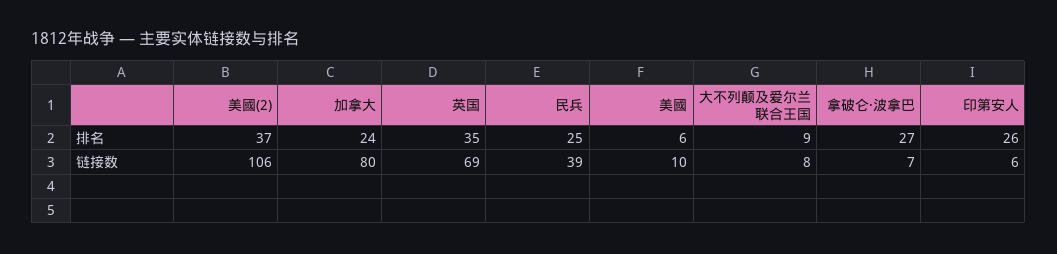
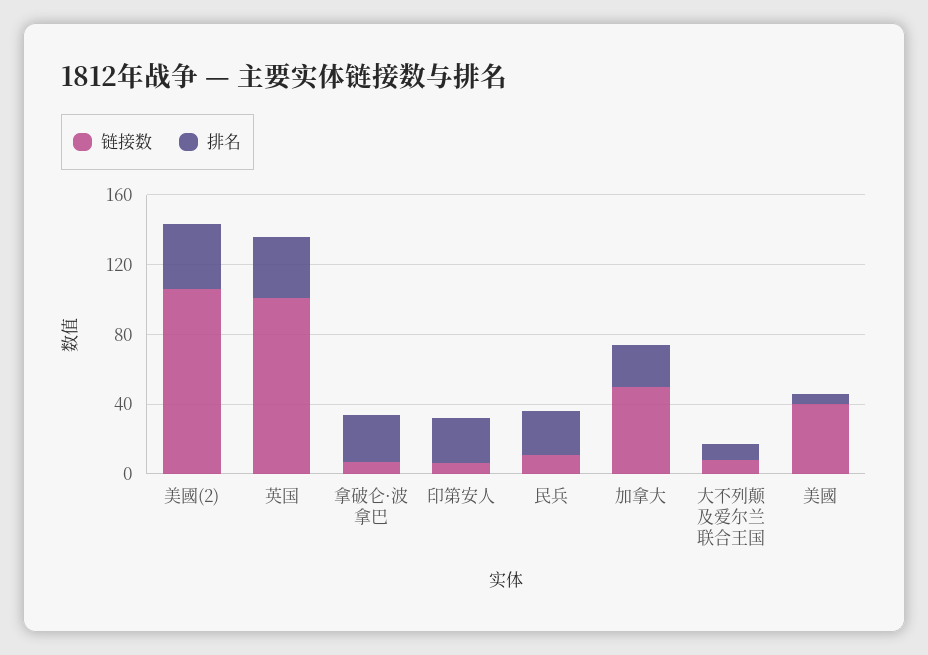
链接数, 加拿大: 80 -> 50
链接数, 英国: 69 -> 100
链接数, 民兵: 39 -> 10
链接数, 美國: 10 -> 40

